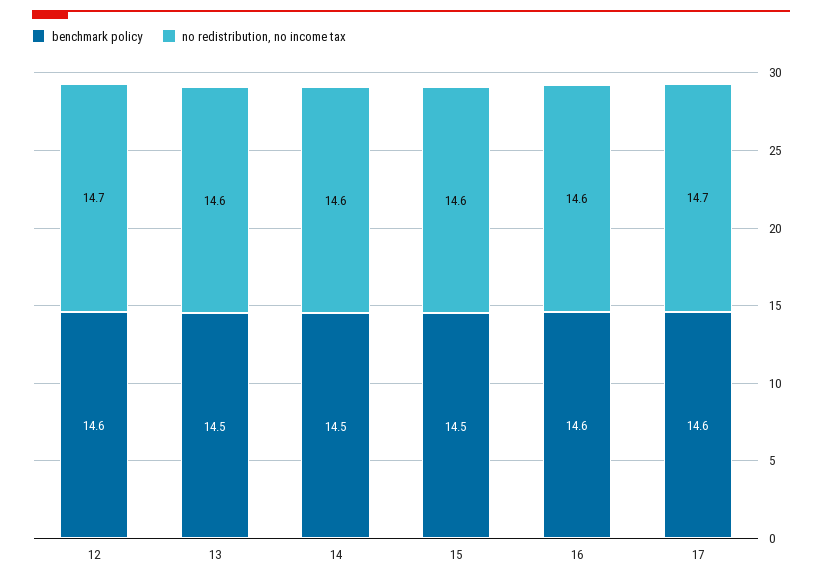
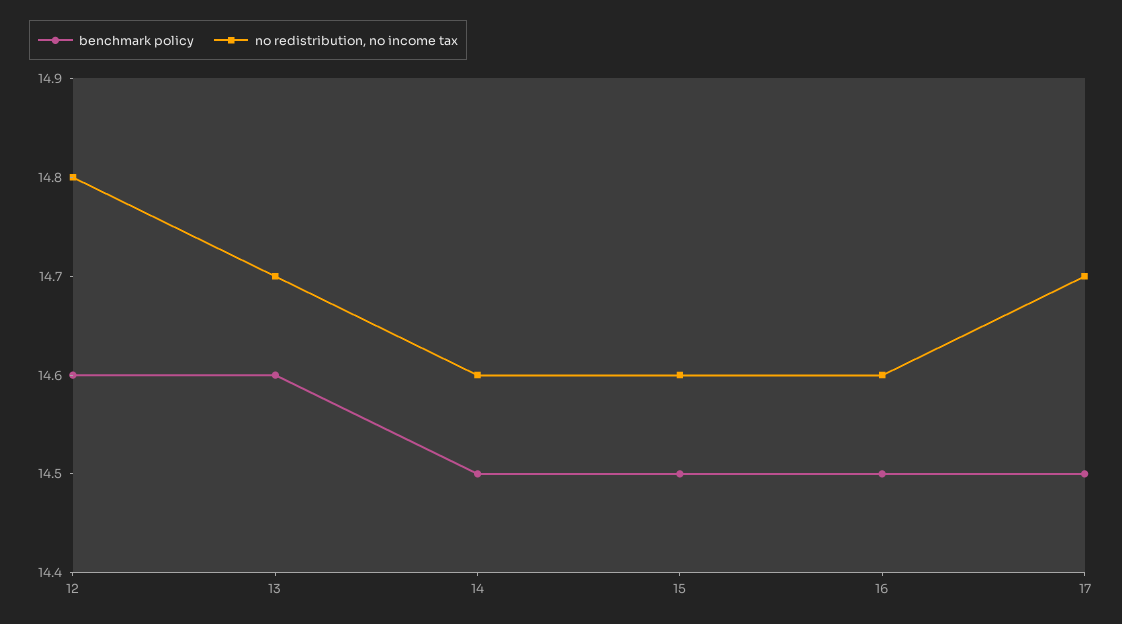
no redistribution, no income tax, 12: 14.7 -> 14.8
benchmark policy, 13: 14.5 -> 14.6
no redistribution, no income tax, 13: 14.6 -> 14.7
benchmark policy, 16: 14.6 -> 14.5
benchmark policy, 17: 14.6 -> 14.5

